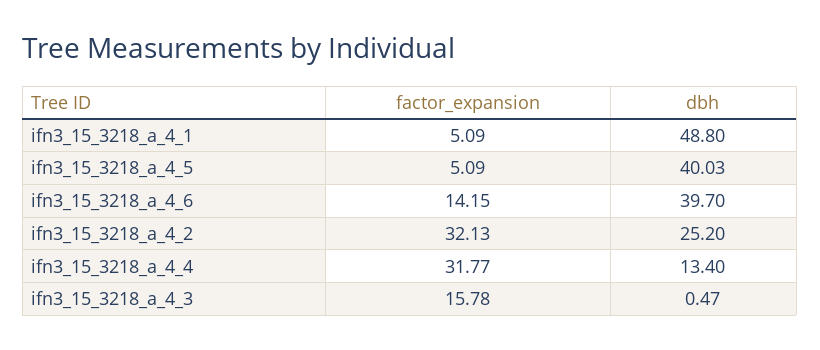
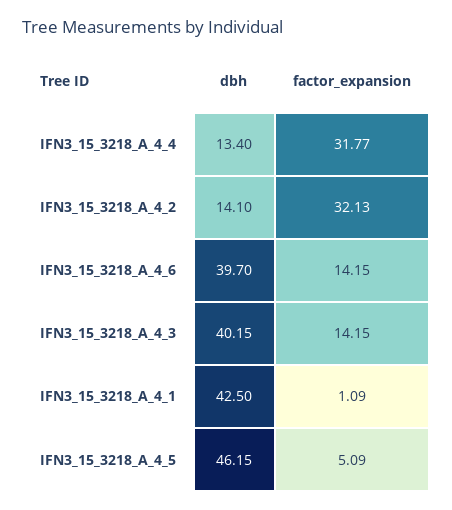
factor_expansion, ifn3_15_3218_a_4_1: 5.09 -> 1.09
dbh, ifn3_15_3218_a_4_1: 48.8 -> 42.5
dbh, ifn3_15_3218_a_4_5: 40.03 -> 46.15
dbh, ifn3_15_3218_a_4_2: 25.2 -> 14.1
factor_expansion, ifn3_15_3218_a_4_3: 15.78 -> 14.15
dbh, ifn3_15_3218_a_4_3: 0.47 -> 40.15

